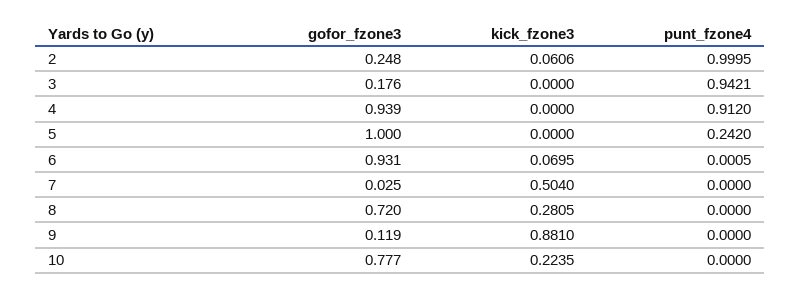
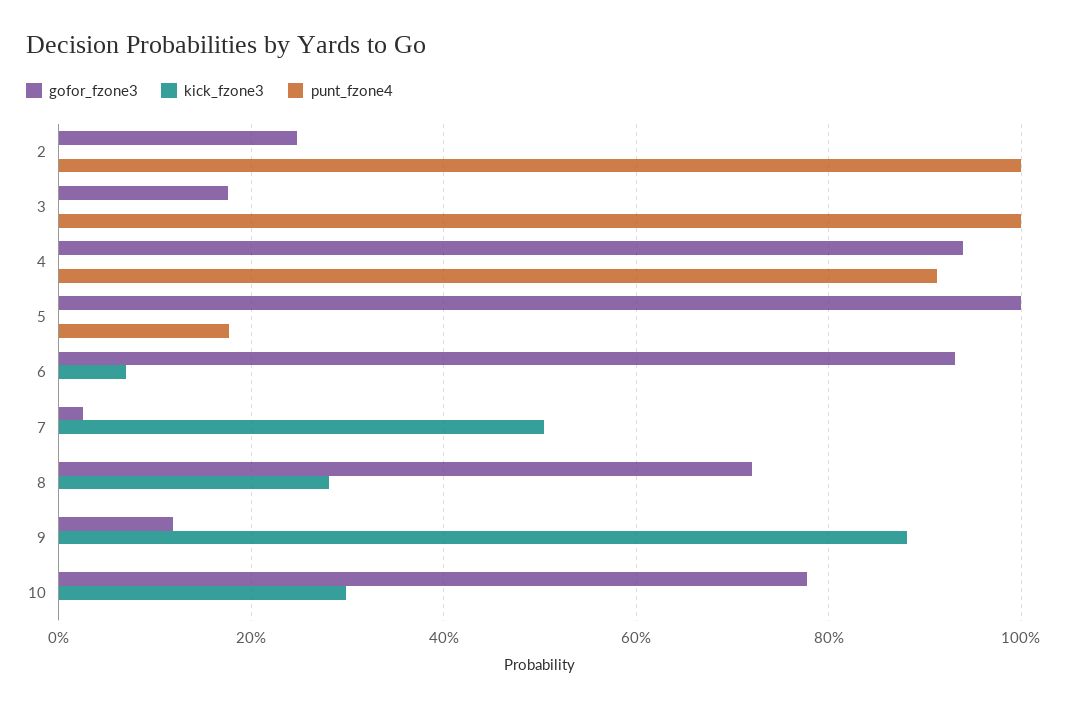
kick_fzone3, 2: 0.0606 -> 0
punt_fzone4, 3: 0.9421 -> 1
punt_fzone4, 5: 0.242 -> 0.18
kick_fzone3, 10: 0.2235 -> 0.3

